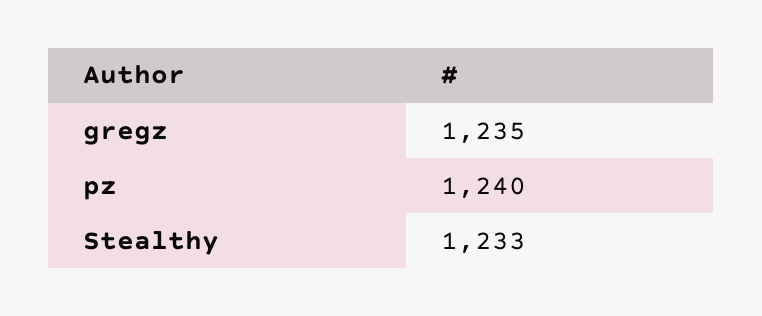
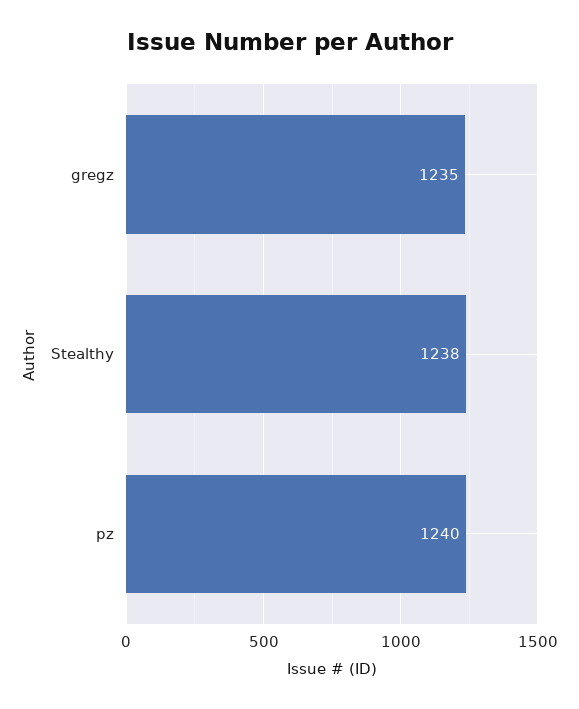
Stealthy: 1233 -> 1238

